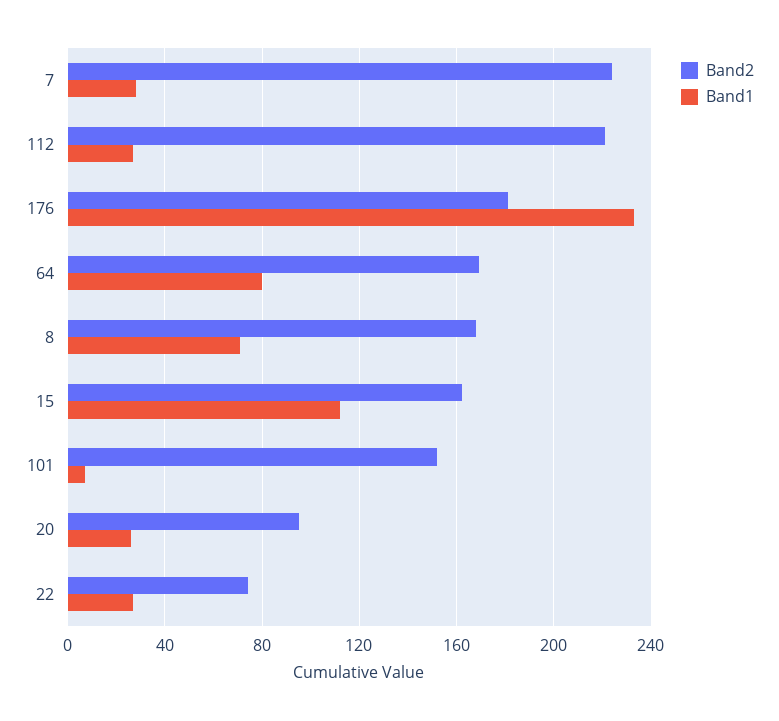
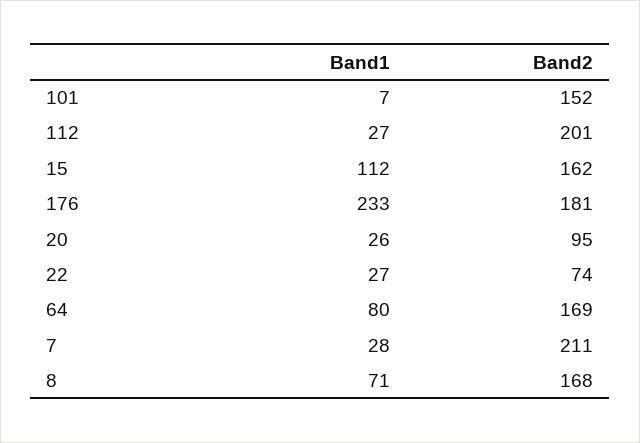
Band2, 7: 225 -> 211
Band2, 112: 220 -> 201

